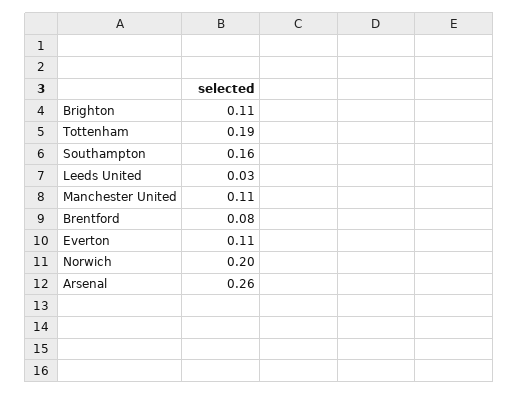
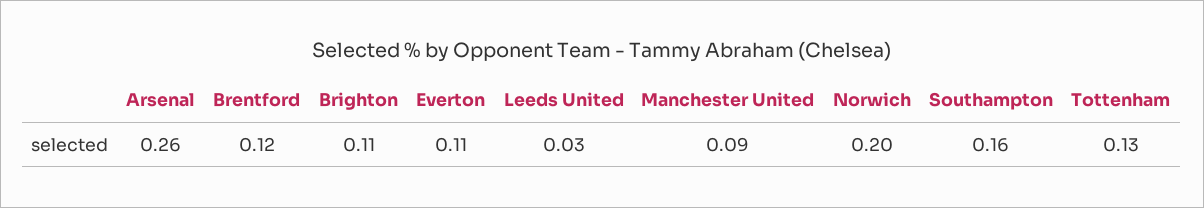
Tottenham: 0.19 -> 0.13
Manchester United: 0.11 -> 0.09
Brentford: 0.08 -> 0.12

